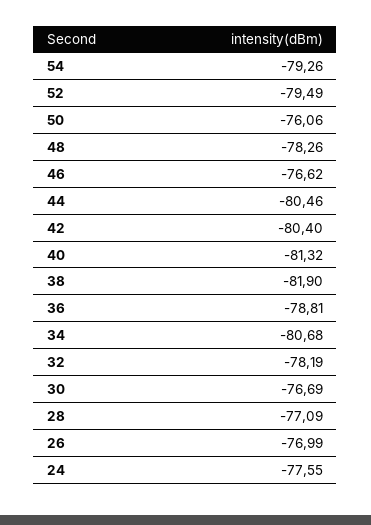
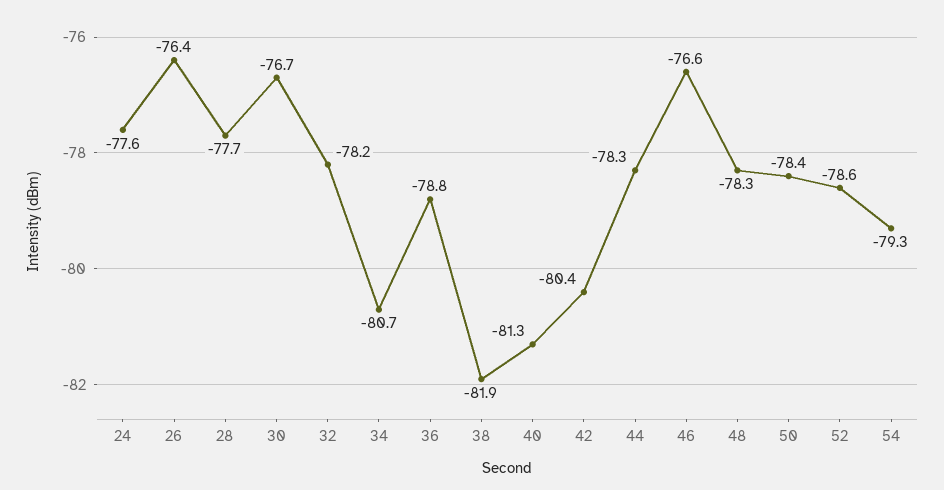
52: -79.49 -> -78.6
50: -76.06 -> -78.4
44: -80.46 -> -78.3
28: -77.09 -> -77.7
26: -76.99 -> -76.4

